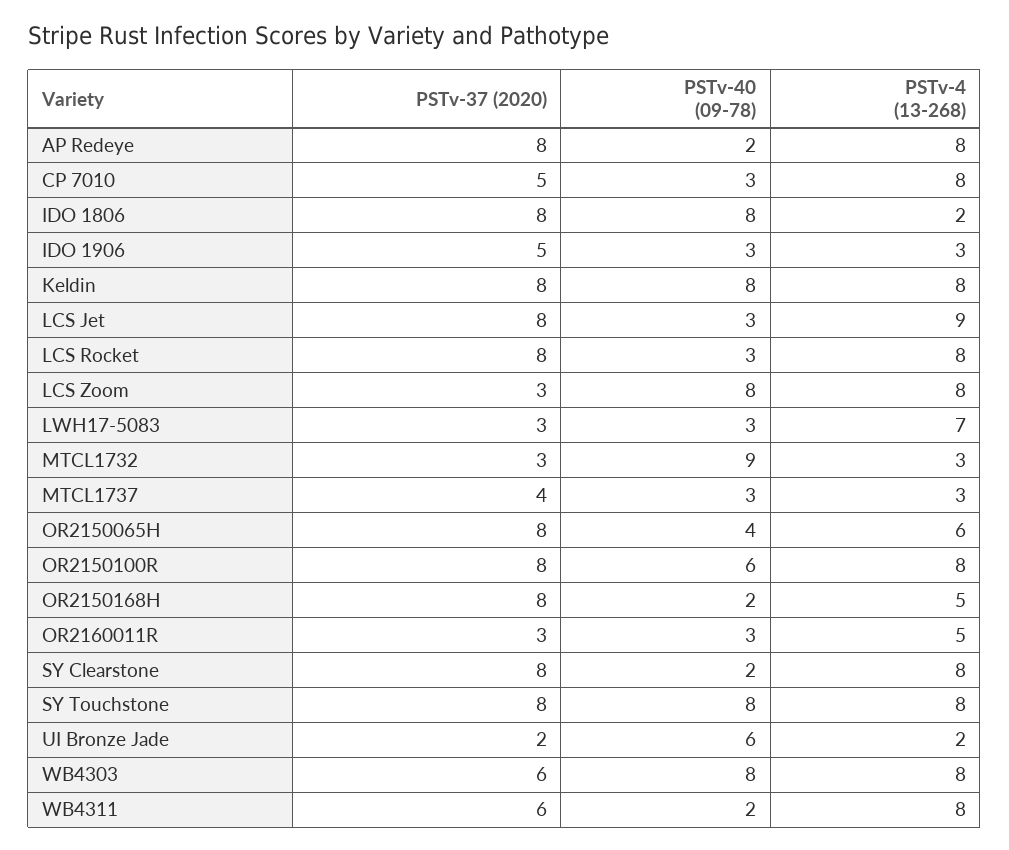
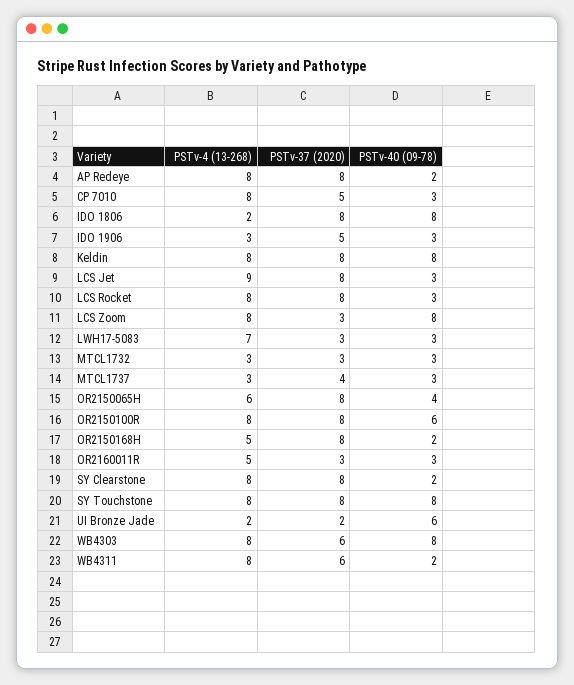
PSTv-40 (09-78), MTCL1732: 9 -> 3

